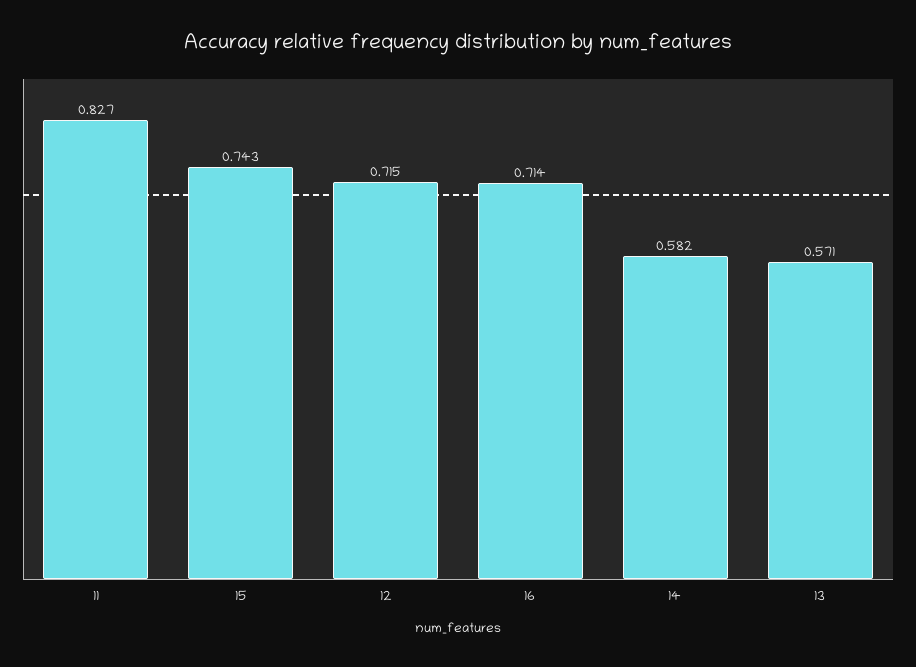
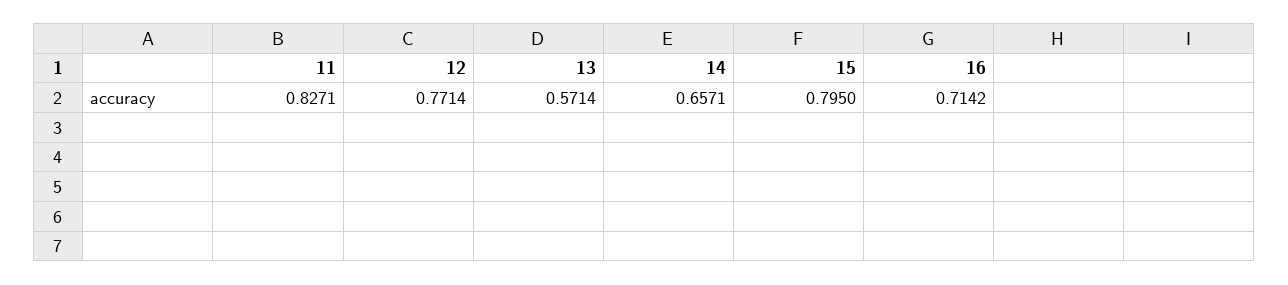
15: 0.743 -> 0.795
12: 0.715 -> 0.7714
14: 0.582 -> 0.6571

